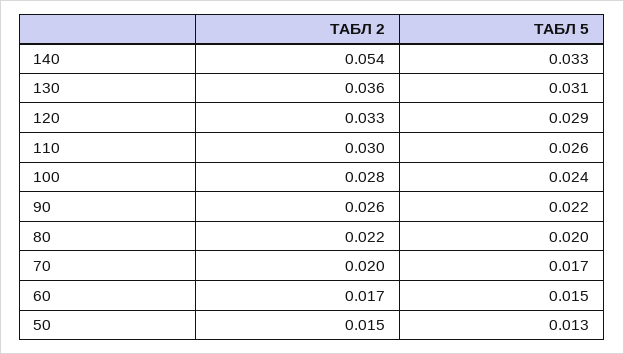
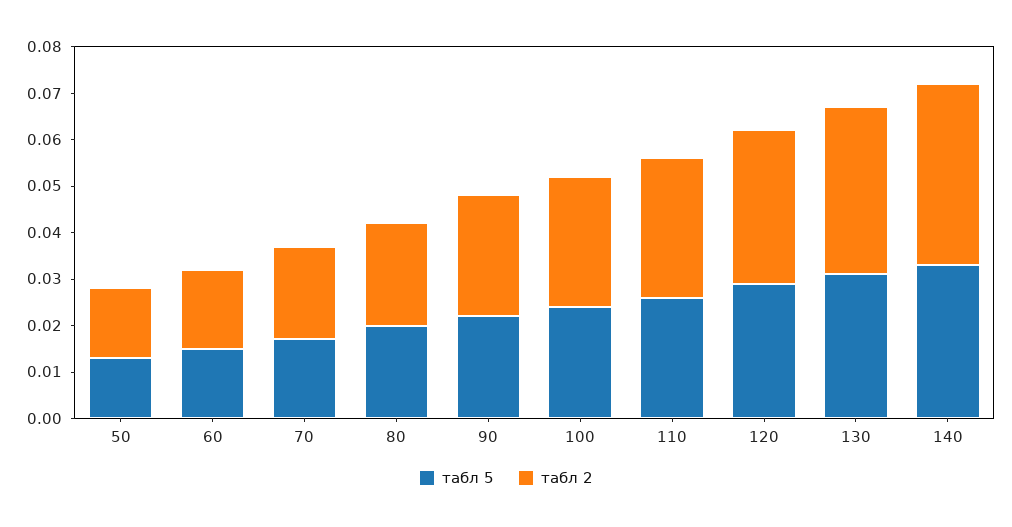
ТАБЛ 2, 140: 0.054 -> 0.04

